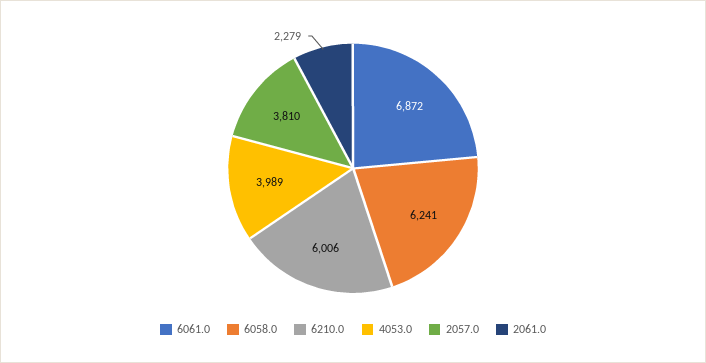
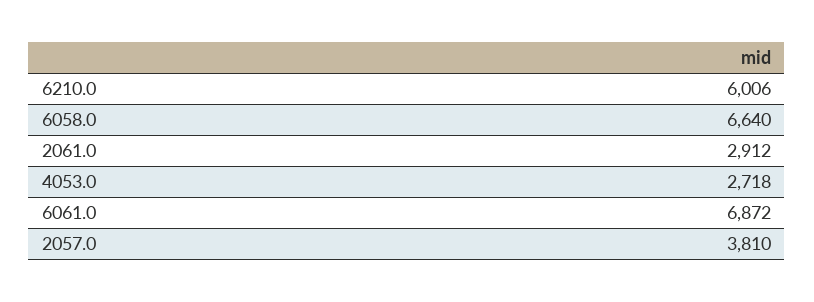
6058.0: 6241 -> 6640
4053.0: 3989 -> 2718
2061.0: 2279 -> 2912

